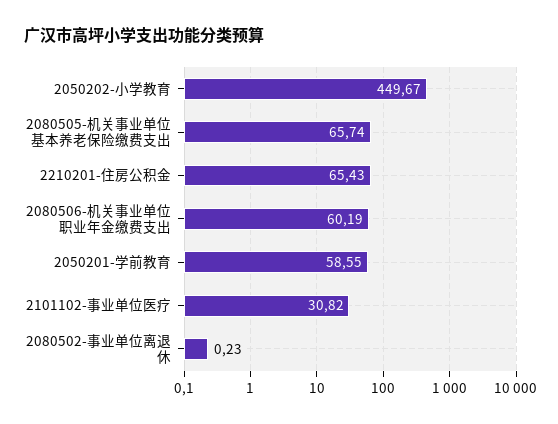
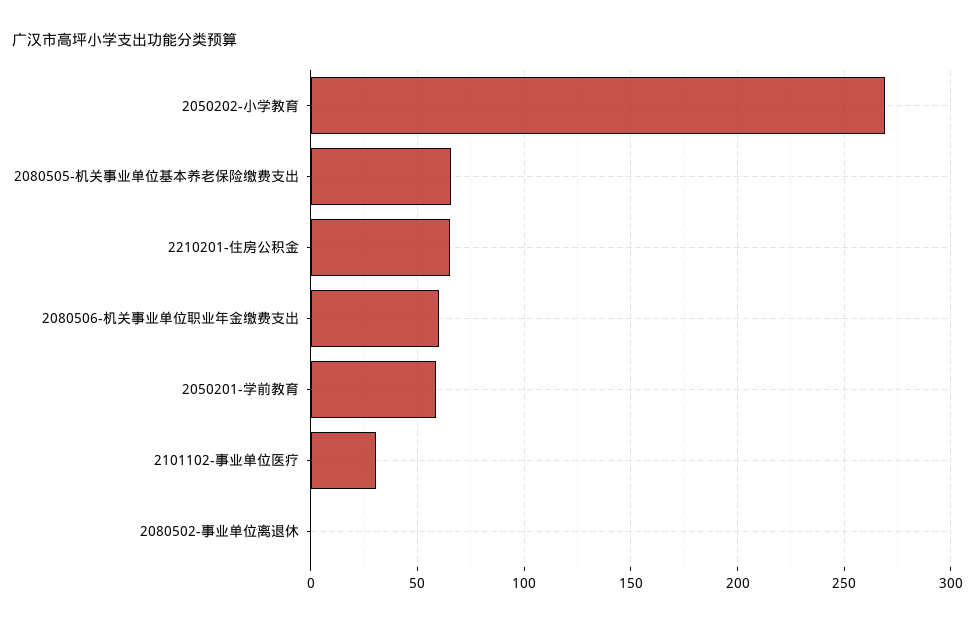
2050202-小学教育: 449.67 -> 270

